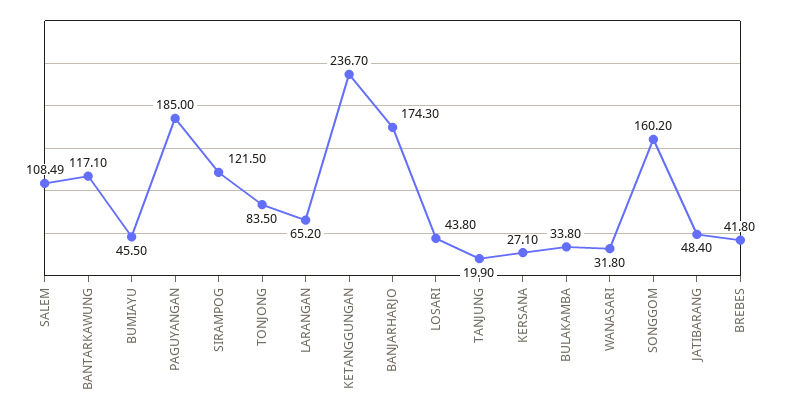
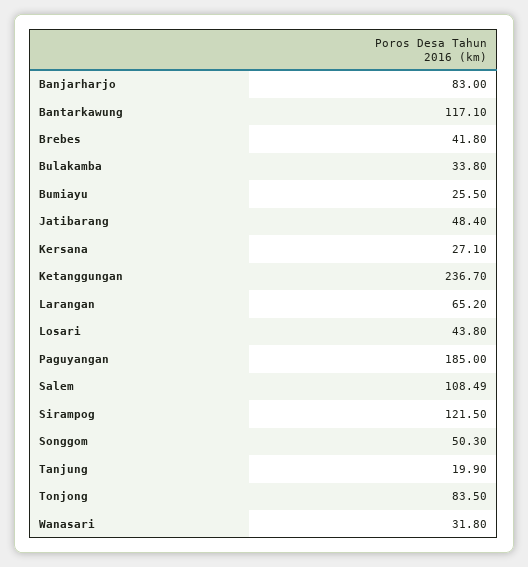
BUMIAYU: 45.5 -> 25.5
BANJARHARJO: 174.3 -> 83
SONGGOM: 160.2 -> 50.3

